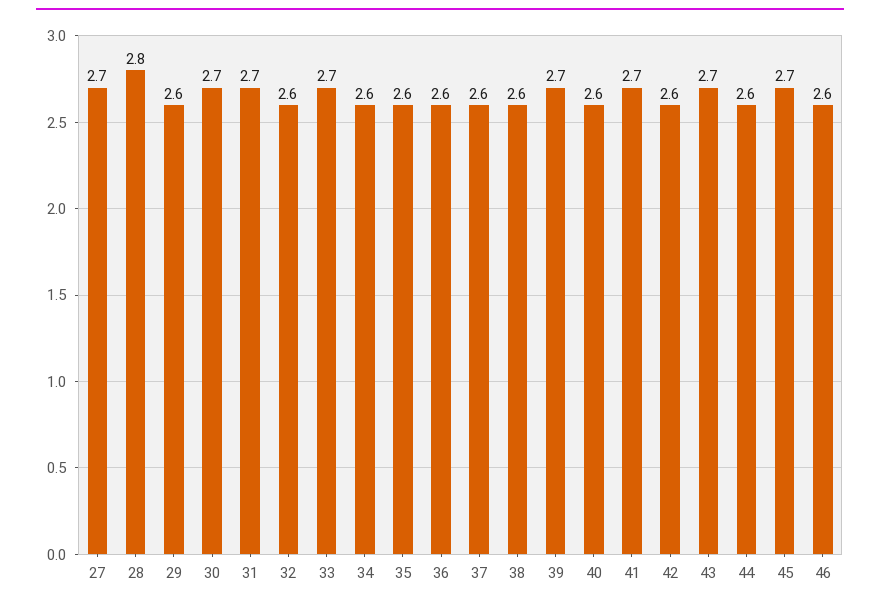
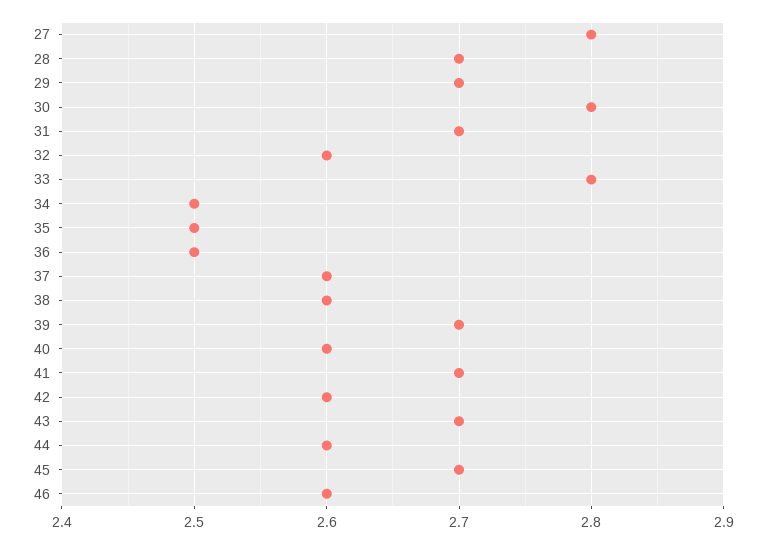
27: 2.7 -> 2.8
28: 2.8 -> 2.7
29: 2.6 -> 2.7
30: 2.7 -> 2.8
33: 2.7 -> 2.8
34: 2.6 -> 2.5
35: 2.6 -> 2.5
36: 2.6 -> 2.5

